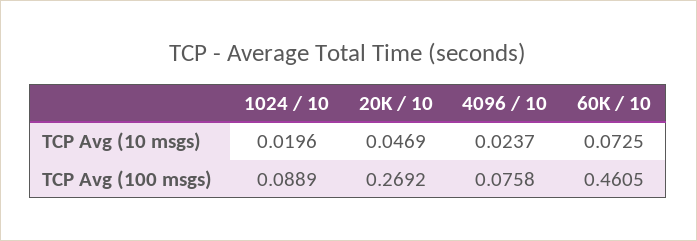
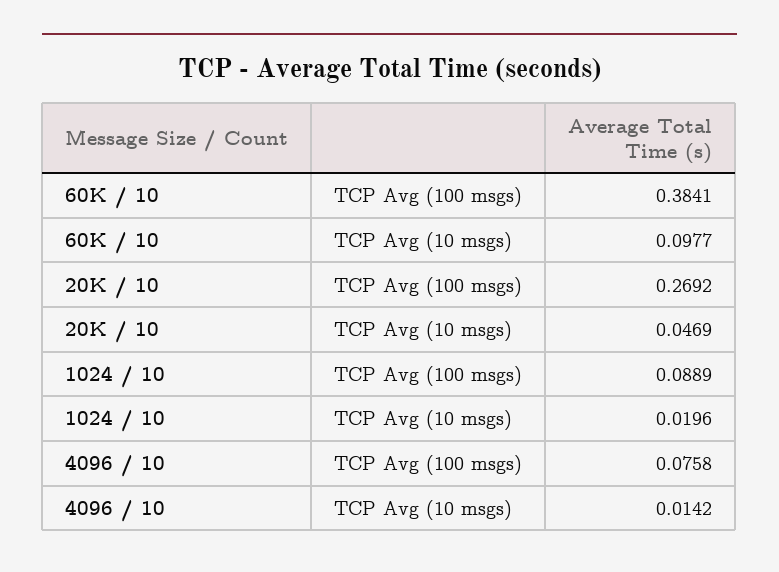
4096 / 10, TCP Avg (10 msgs): 0.0237 -> 0.0142
60K / 10, TCP Avg (10 msgs): 0.0725 -> 0.0977
60K / 10, TCP Avg (100 msgs): 0.4605 -> 0.3841

